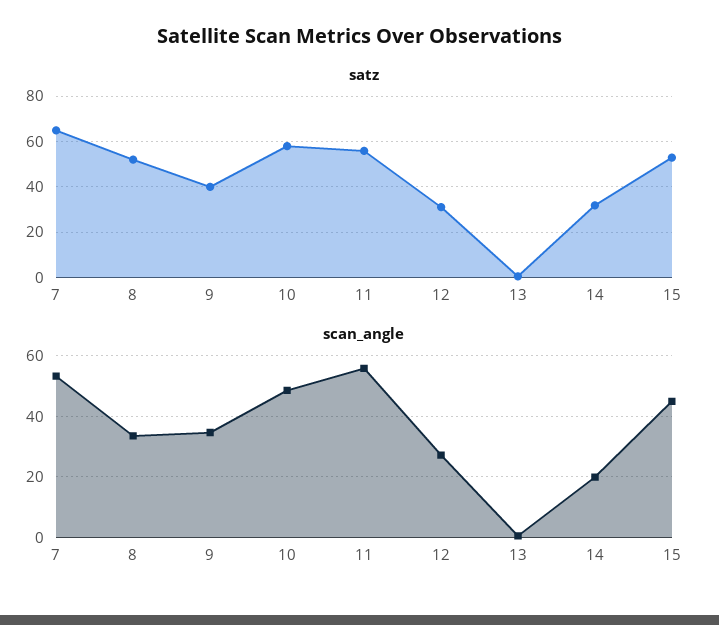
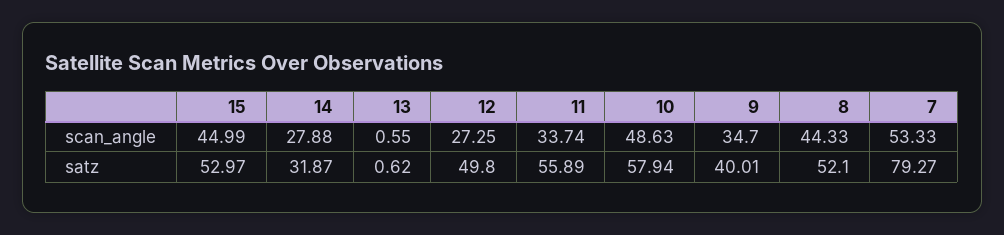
satz, 7: 65 -> 79.27
satz, 12: 30 -> 49.8
scan_angle, 8: 34 -> 44.33
scan_angle, 11: 56 -> 33.74
scan_angle, 14: 20 -> 27.88

